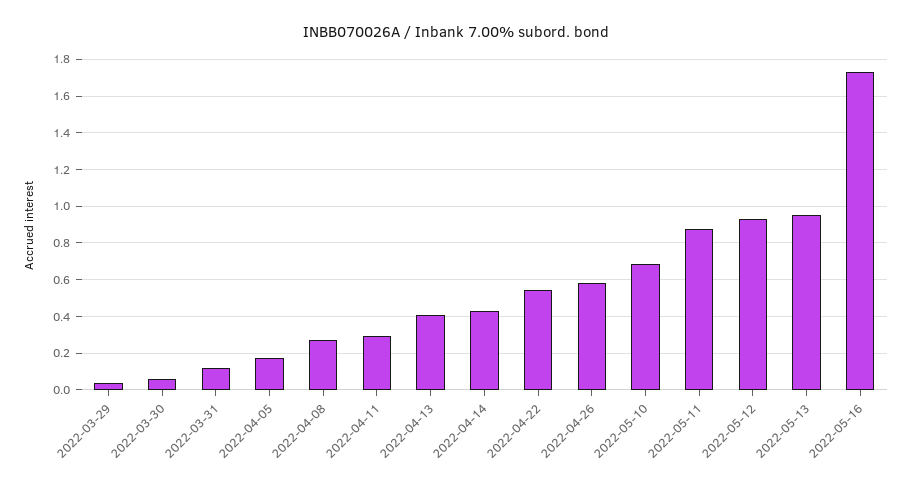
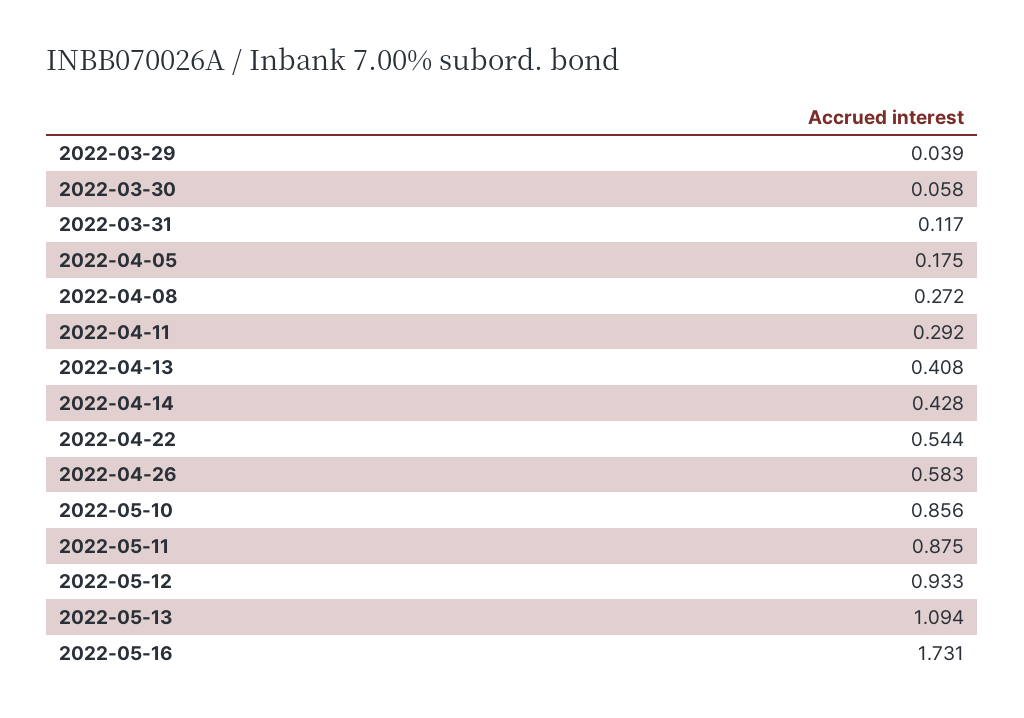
2022-05-10: 0.7 -> 0.856
2022-05-13: 0.95 -> 1.094

